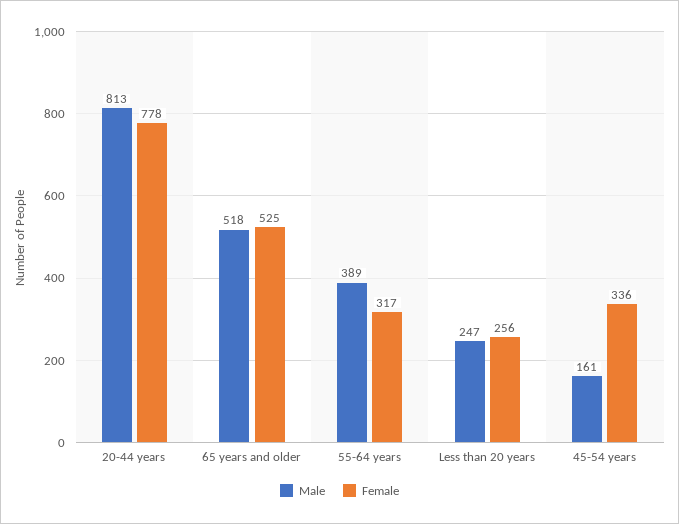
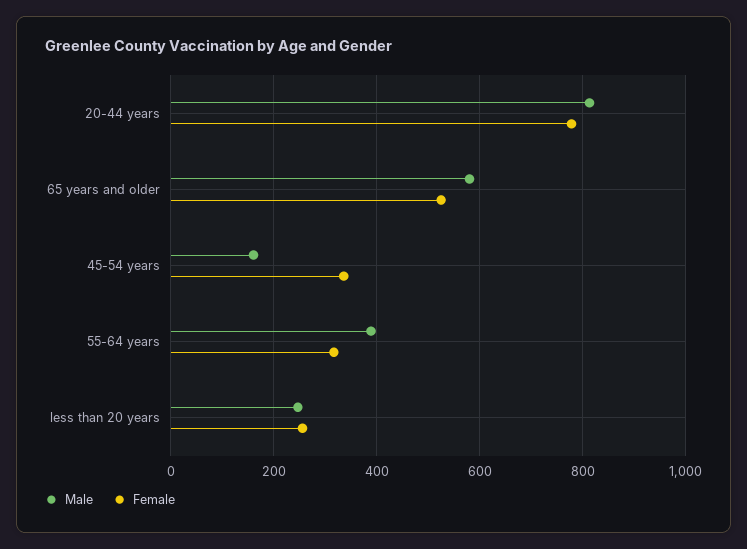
Male, 65 years and older: 518 -> 580

